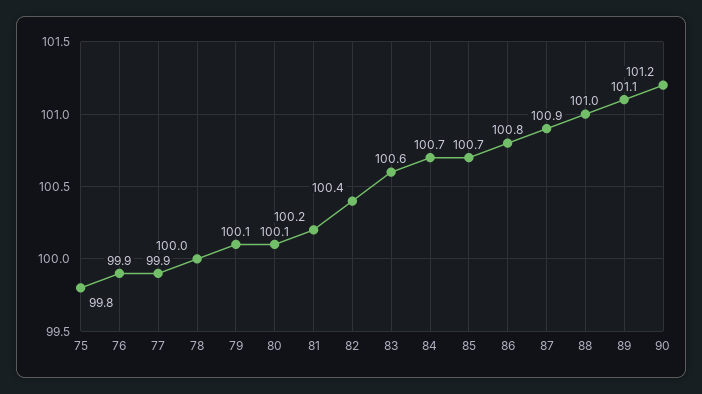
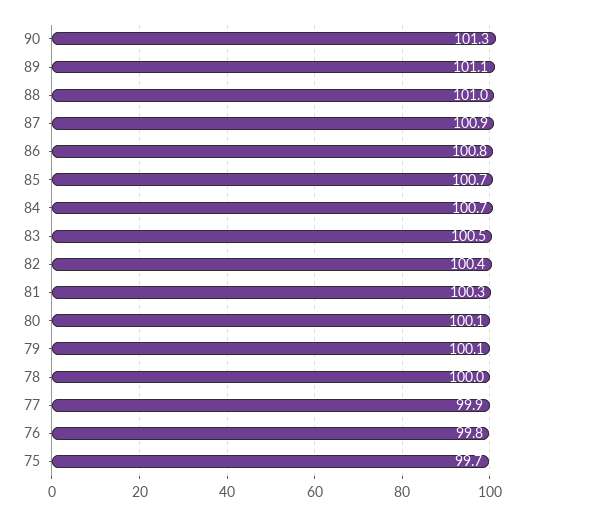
75: 99.8 -> 99.7
76: 99.9 -> 99.8
81: 100.2 -> 100.3
83: 100.6 -> 100.5
90: 101.2 -> 101.3

